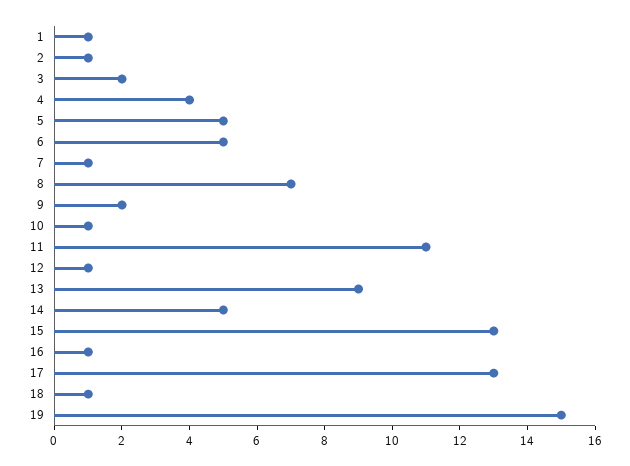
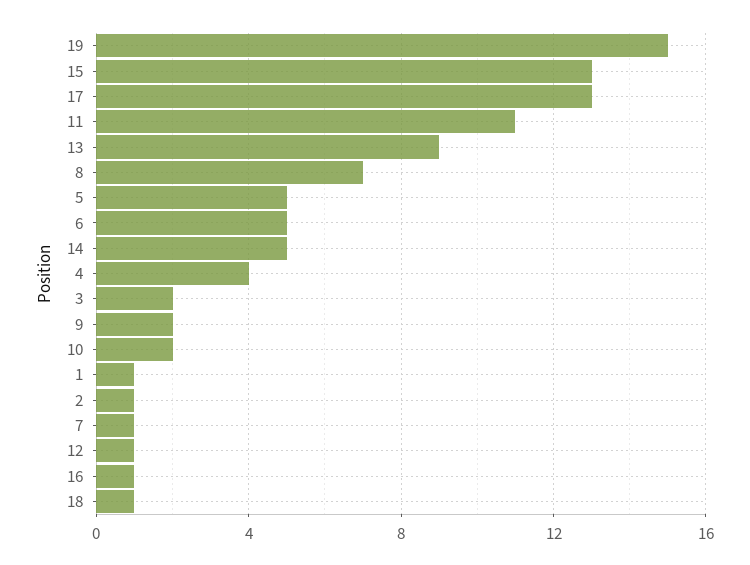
10: 1 -> 2

